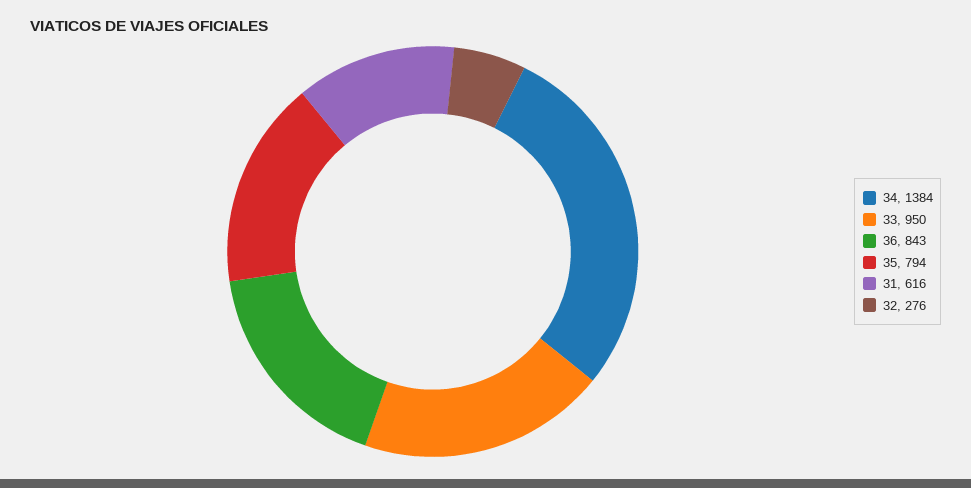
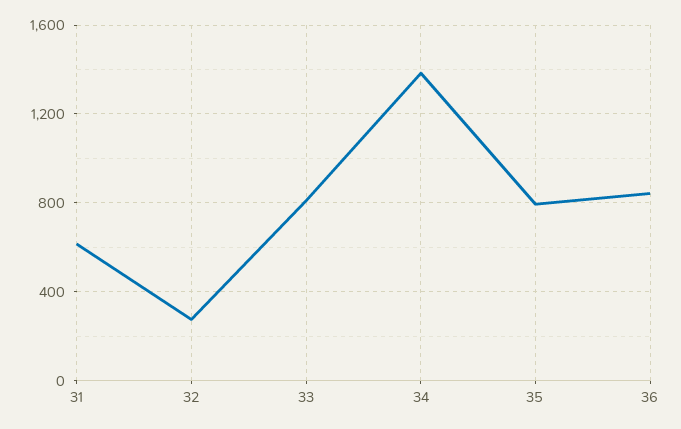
33: 950 -> 800

